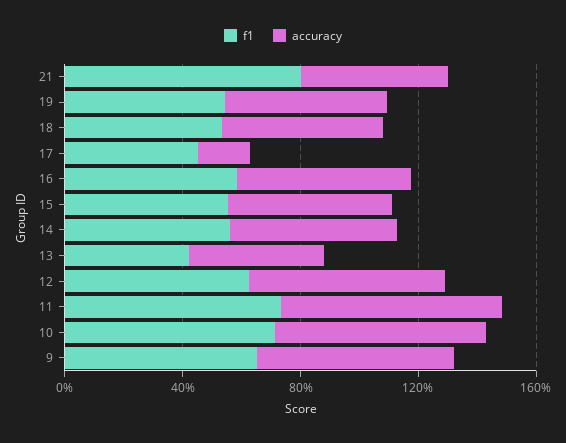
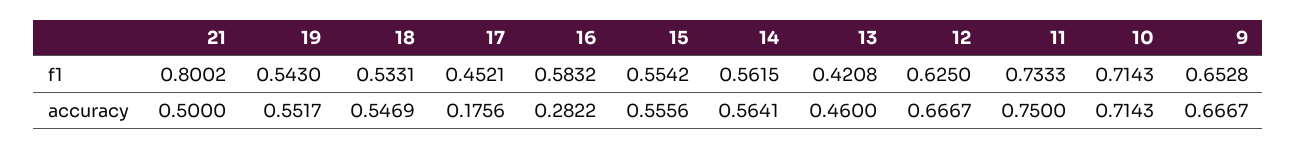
accuracy, 16: 0.6 -> 0.2822

